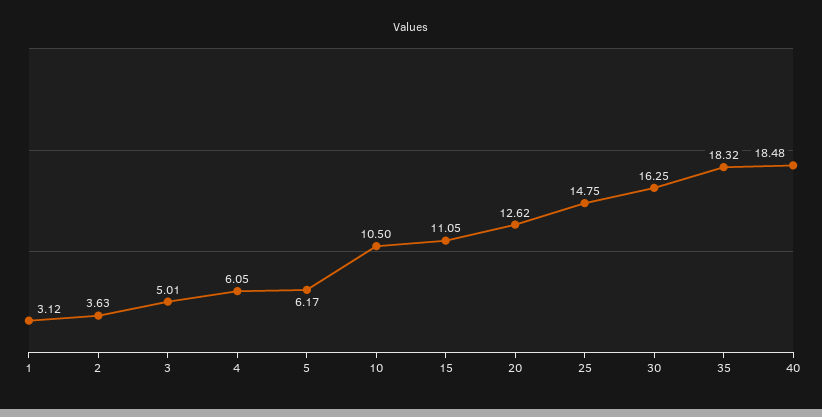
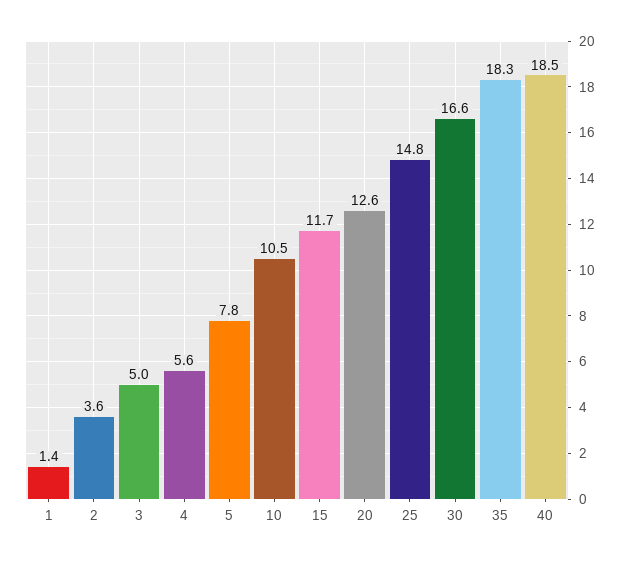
1: 3.12 -> 1.4
4: 6.05 -> 5.6
5: 6.17 -> 7.8
15: 11.05 -> 11.7
30: 16.25 -> 16.6

